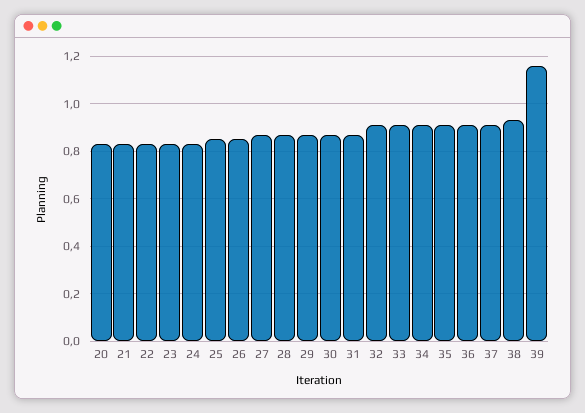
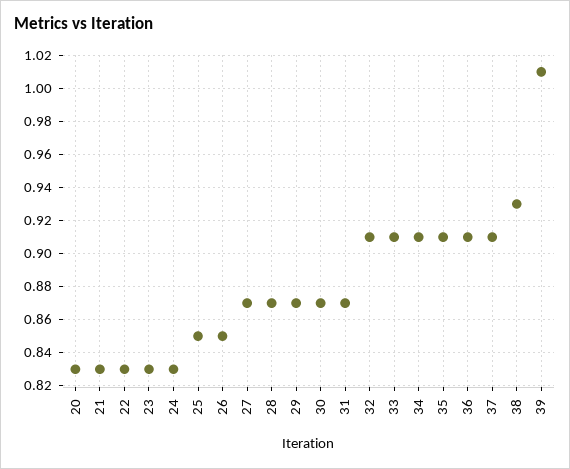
39: 1.15 -> 1.01

